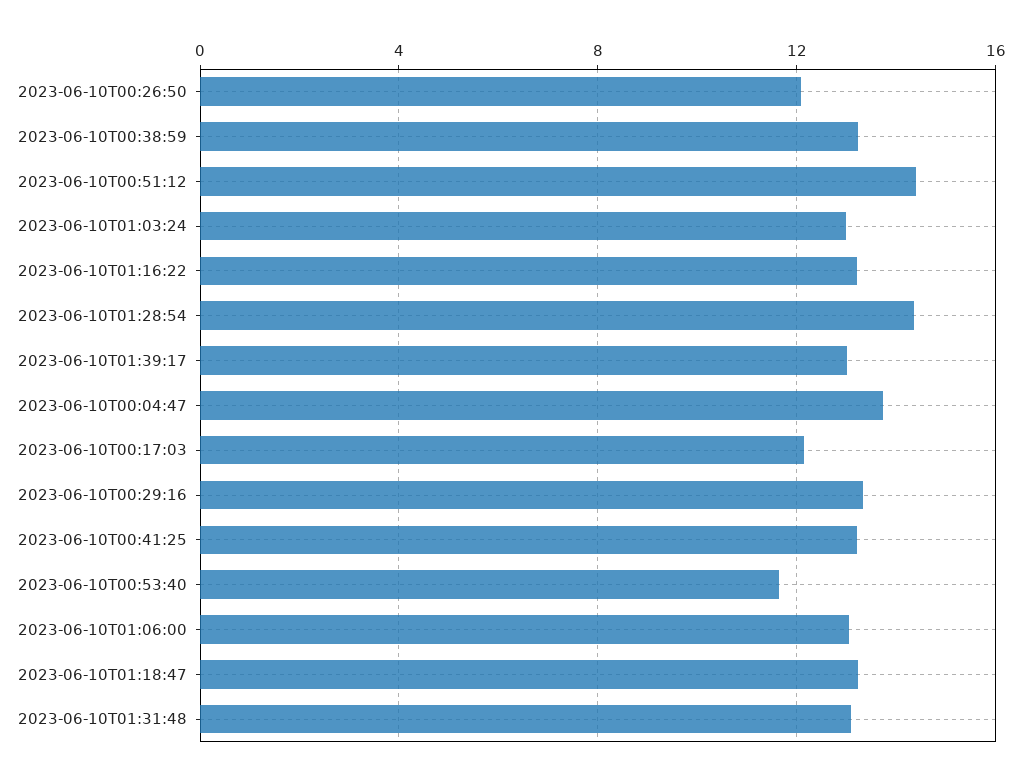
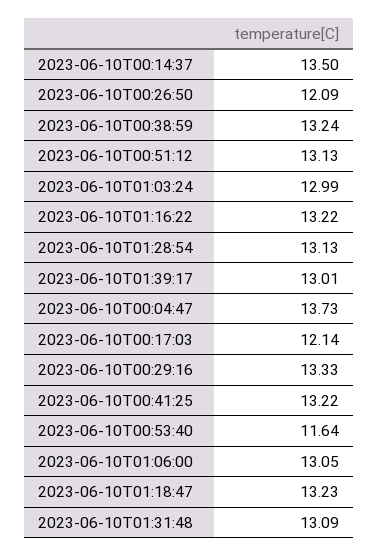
2023-06-10T00:51:12: 14.5 -> 13.13
2023-06-10T01:28:54: 14.5 -> 13.13
2023-06-10T00:14:37: none -> 13.5

